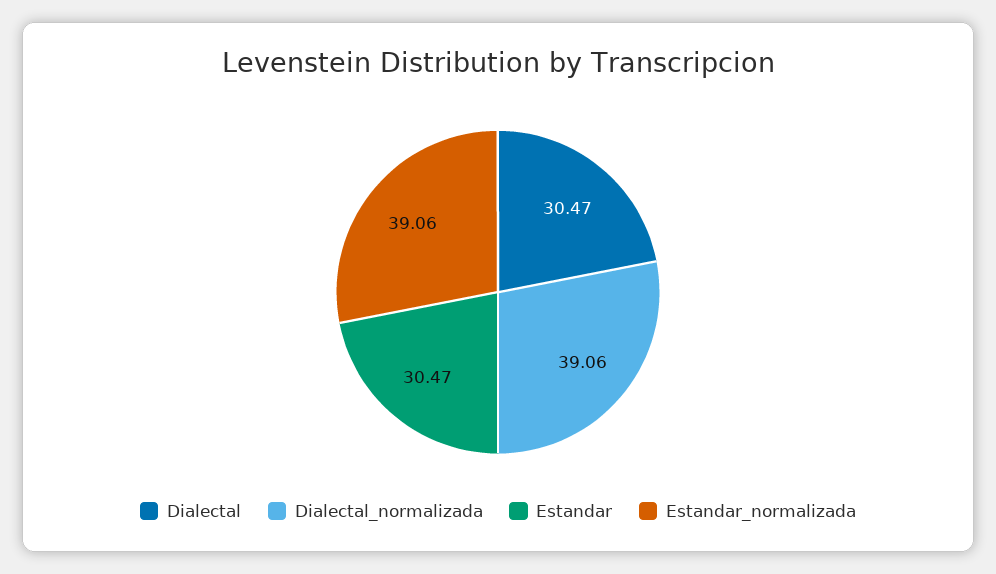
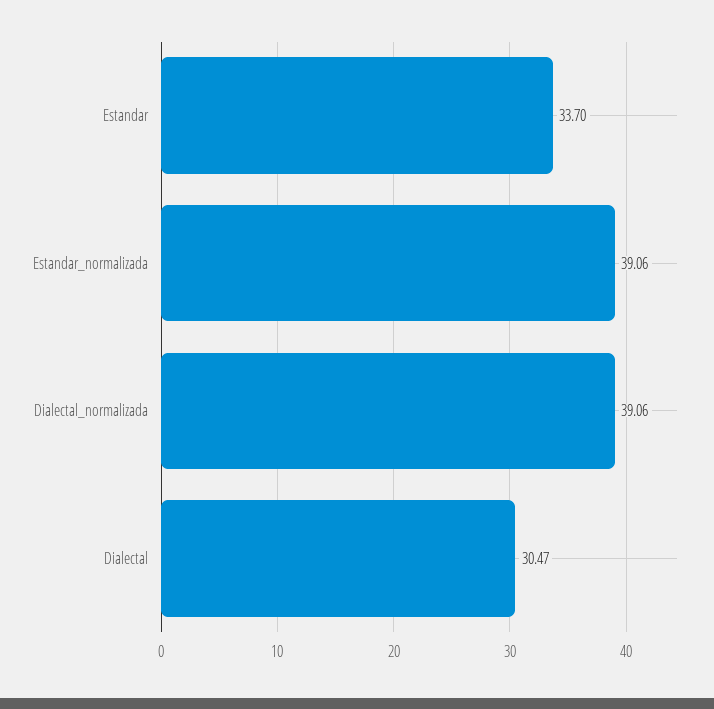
Estandar: 30.47 -> 33.7

